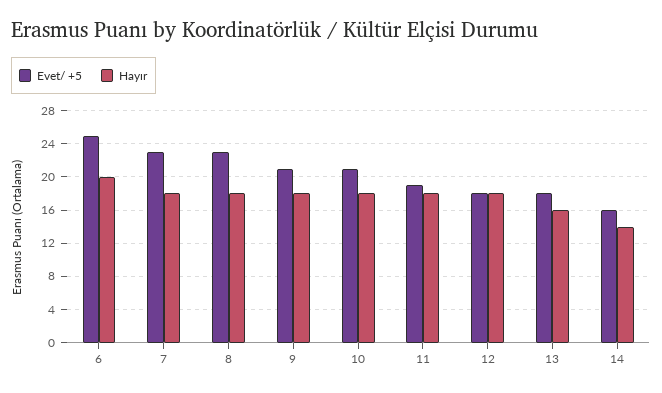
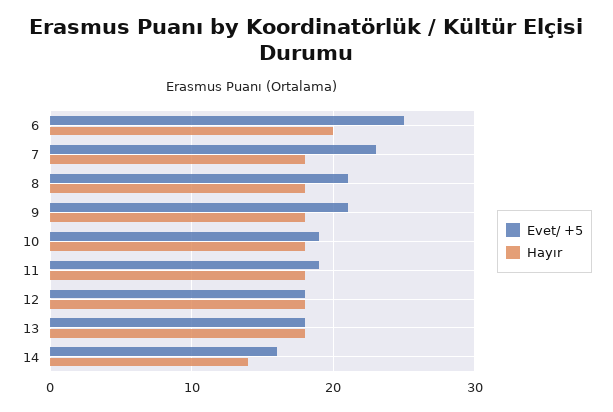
Evet/ +5, 8: 23 -> 21
Evet/ +5, 10: 21 -> 19
Hayır, 13: 16 -> 18

